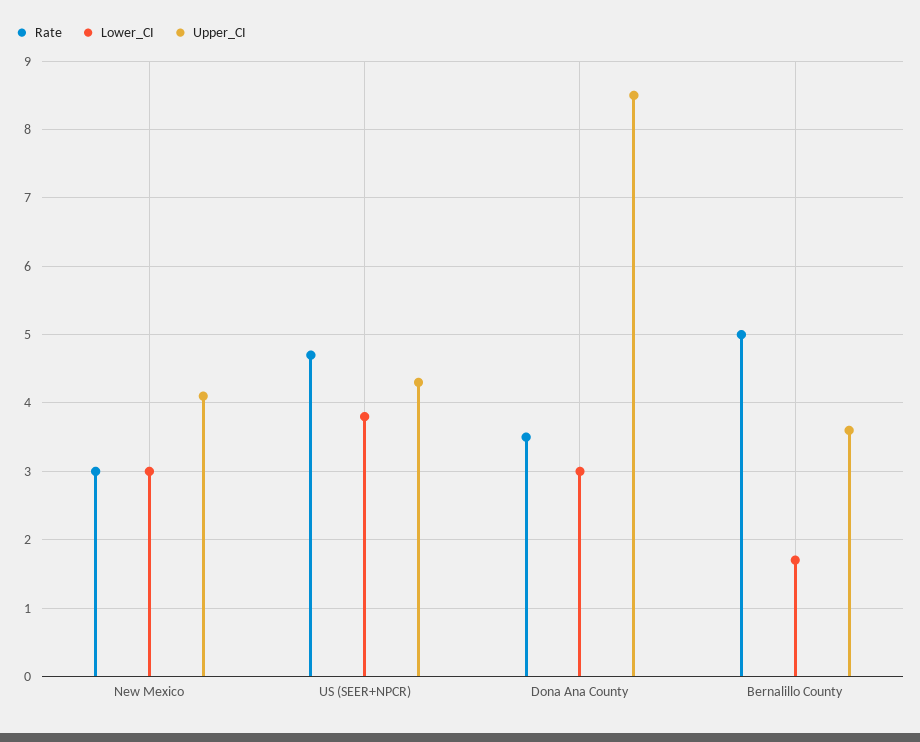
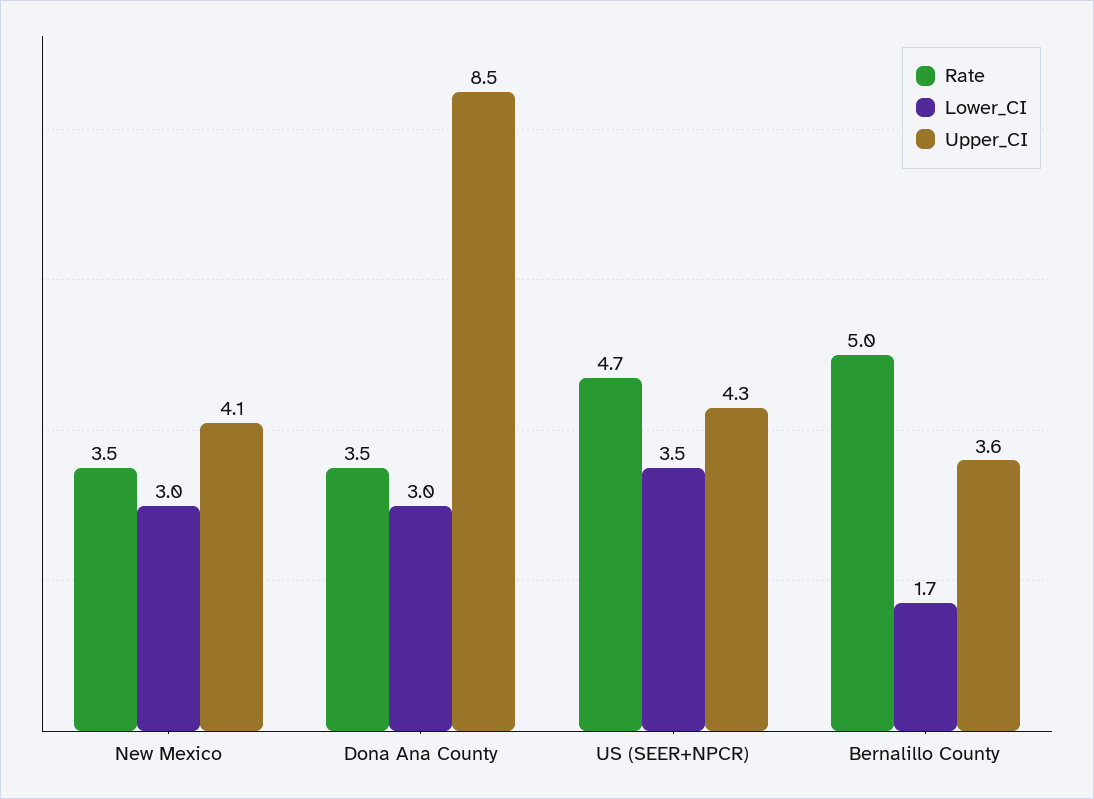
Rate, New Mexico: 3 -> 3.5
Lower_CI, US (SEER+NPCR): 3.8 -> 3.5

